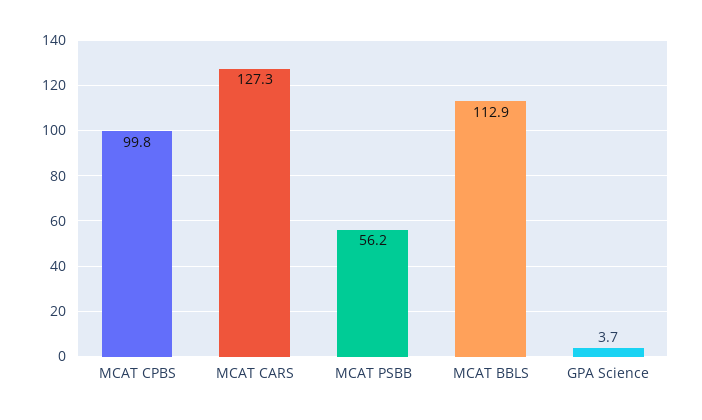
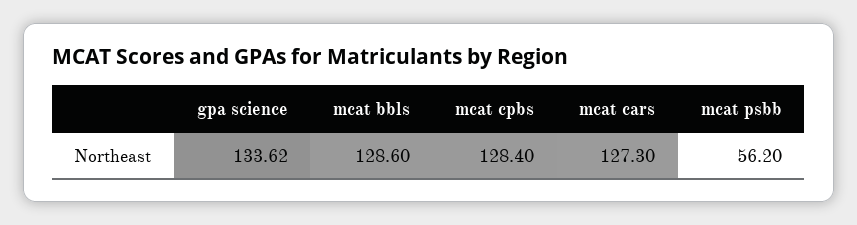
MCAT CPBS: 99.8 -> 128.4
MCAT BBLS: 112.9 -> 128.6
GPA Science: 3.7 -> 133.62

